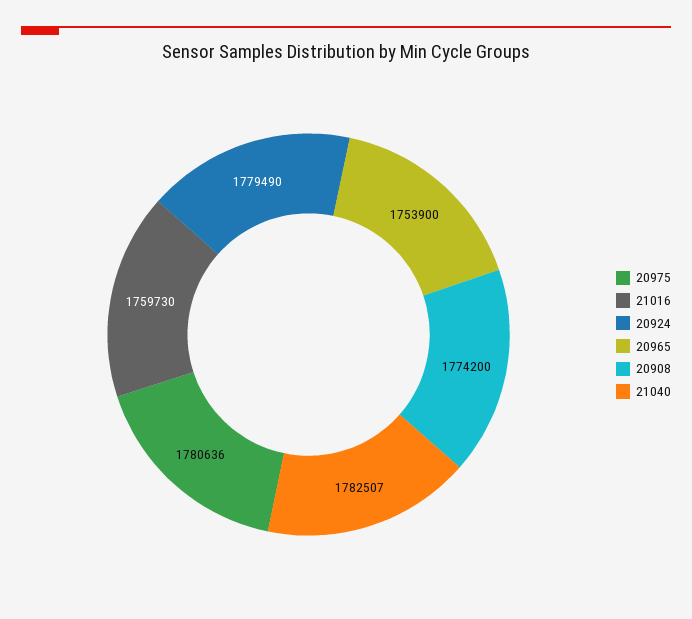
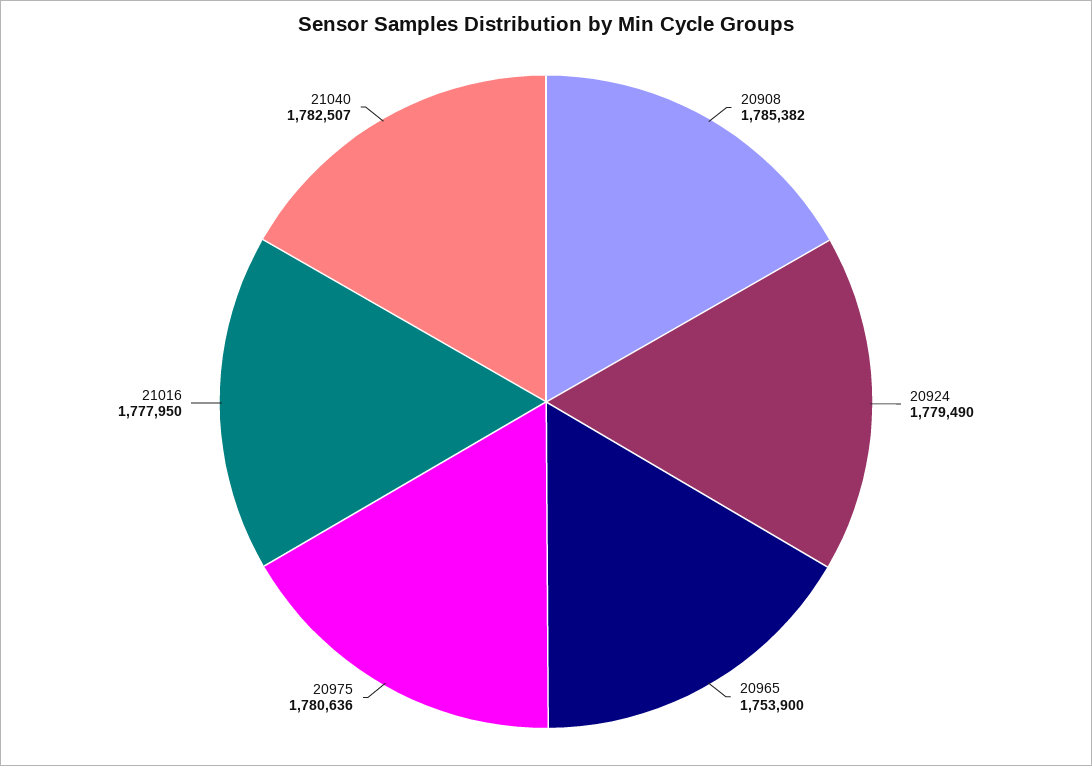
21016: 1759730 -> 1777950
20908: 1774200 -> 1785382

